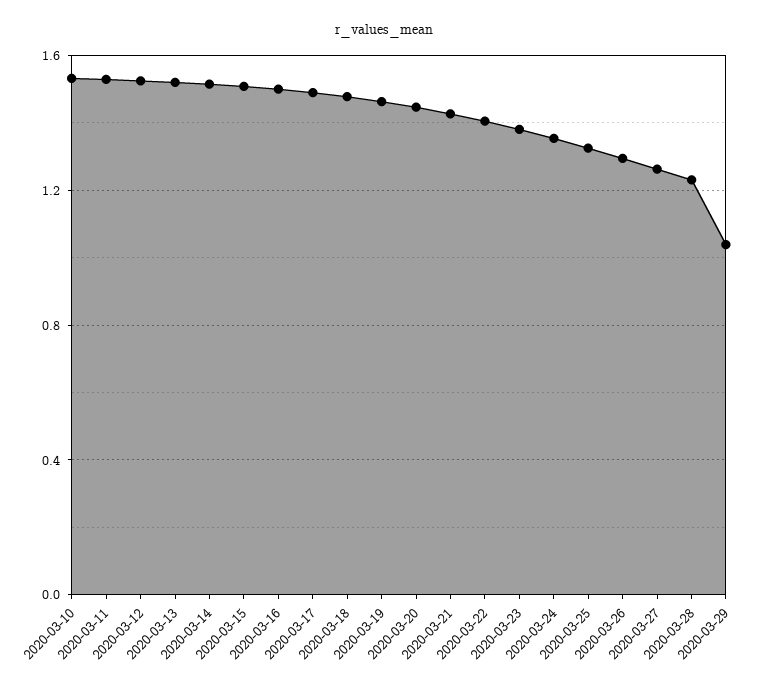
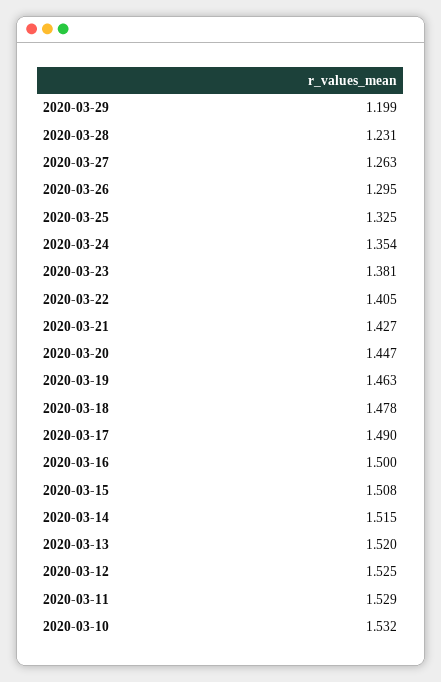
2020-03-29: 1.05 -> 1.199

